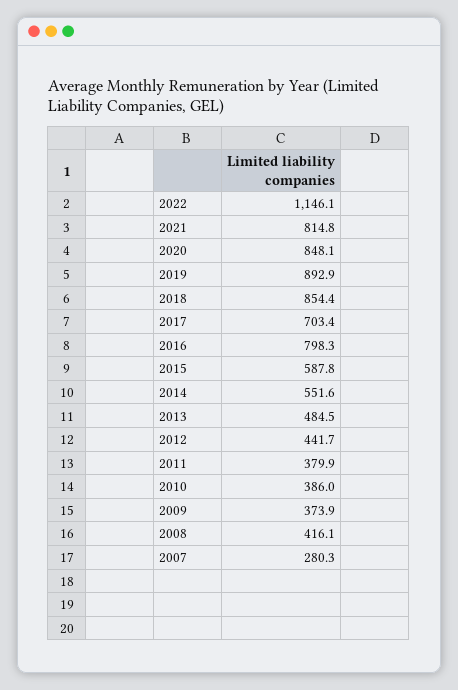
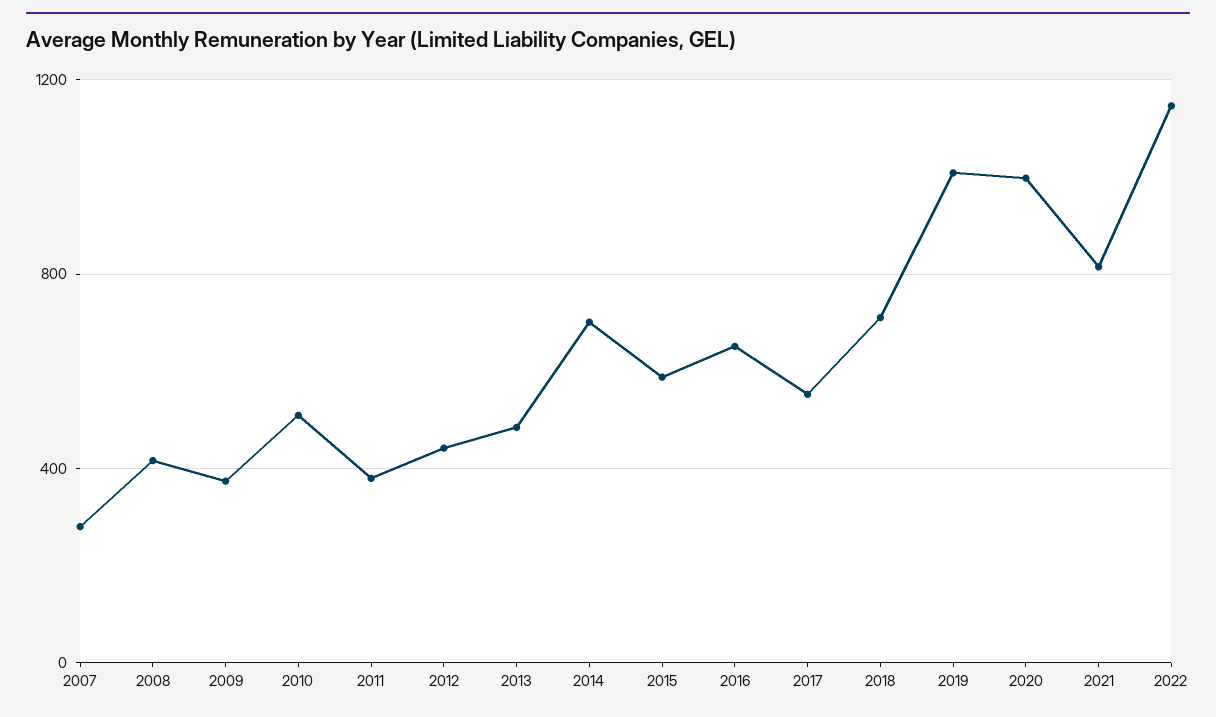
2020: 848.1 -> 1000
2019: 892.9 -> 1000
2018: 854.4 -> 700
2017: 703.4 -> 550
2016: 798.3 -> 650
2014: 551.6 -> 700
2010: 386 -> 500

